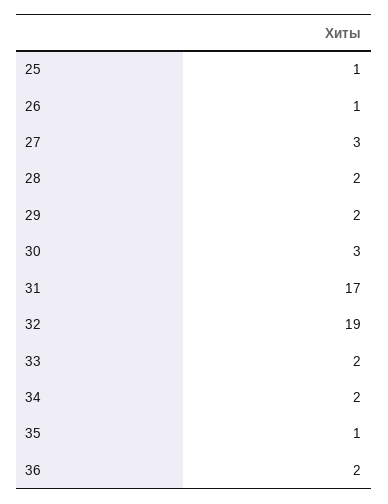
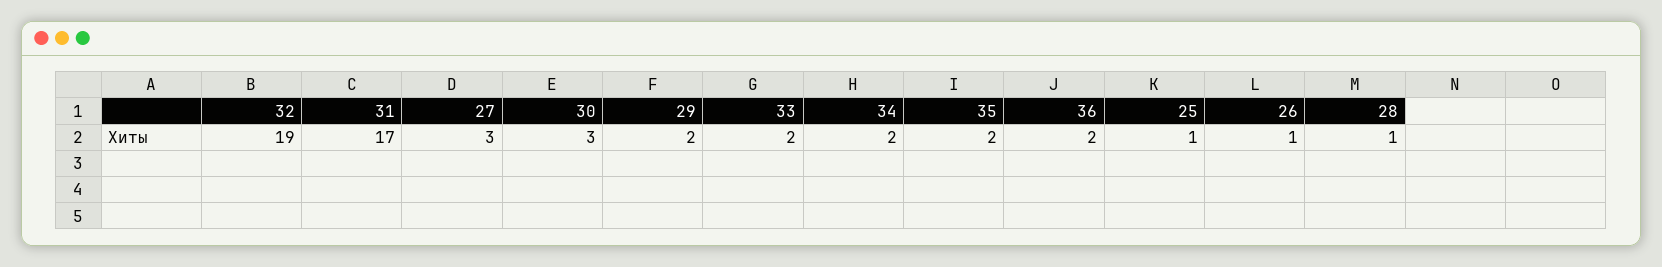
28: 2 -> 1
35: 1 -> 2

